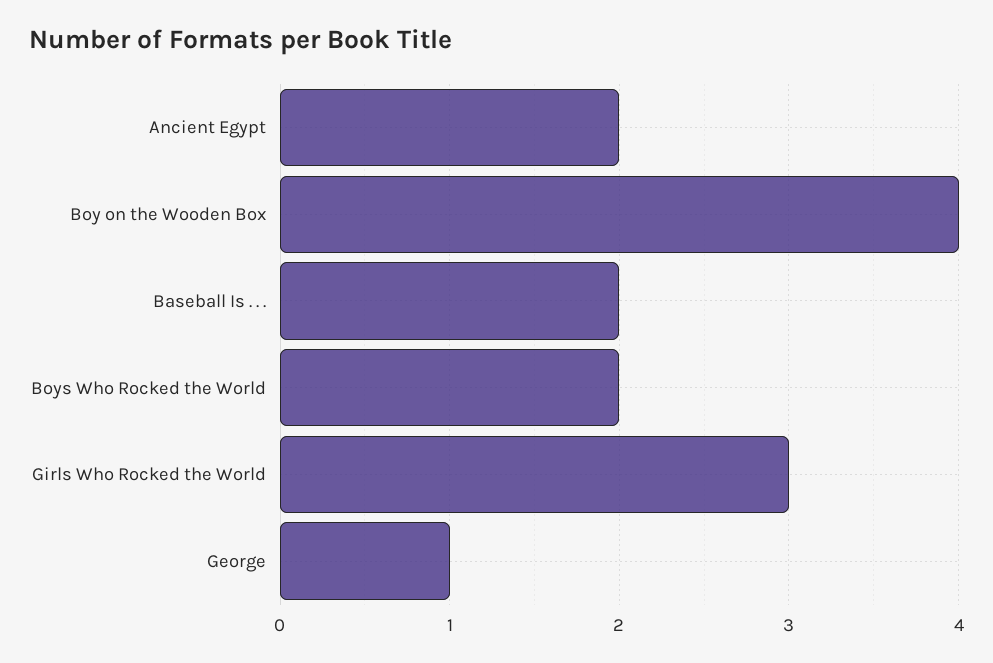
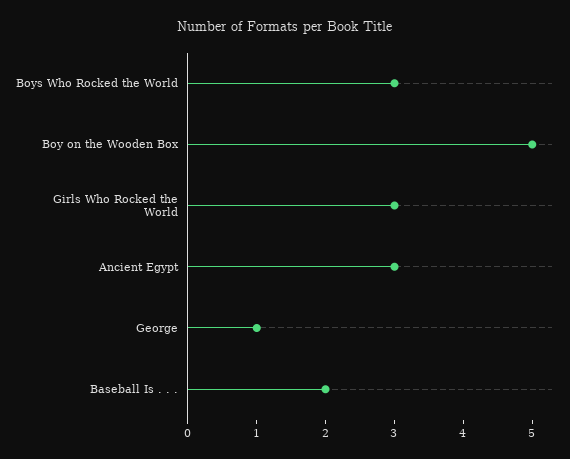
Ancient Egypt: 2 -> 3
Boy on the Wooden Box: 4 -> 5
Boys Who Rocked the World: 2 -> 3

